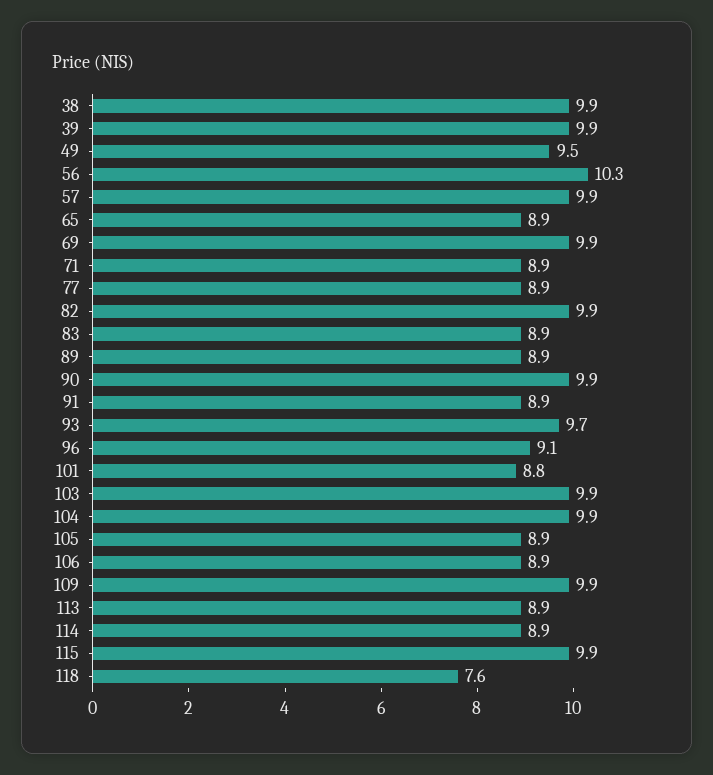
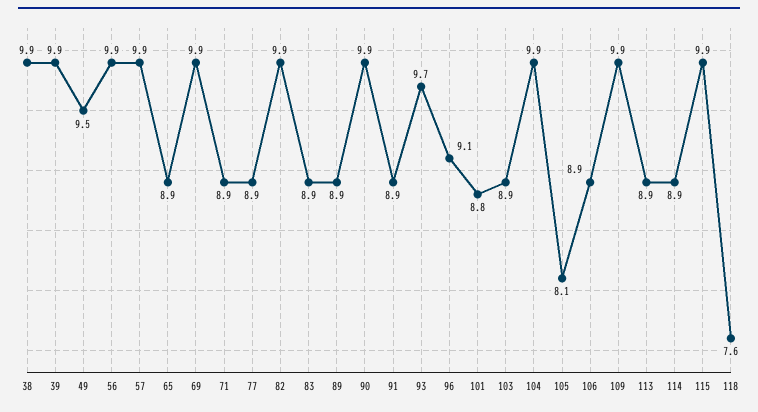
56: 10.3 -> 9.9
103: 9.9 -> 8.9
105: 8.9 -> 8.1

